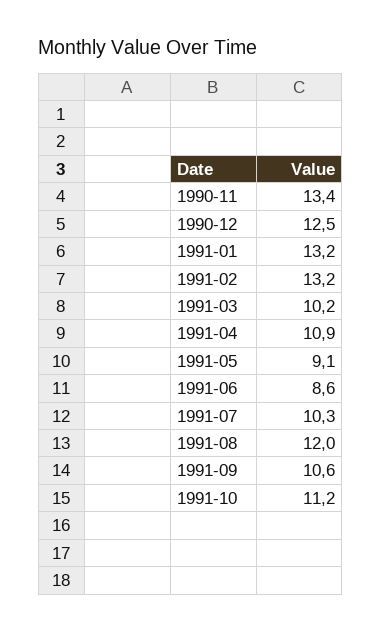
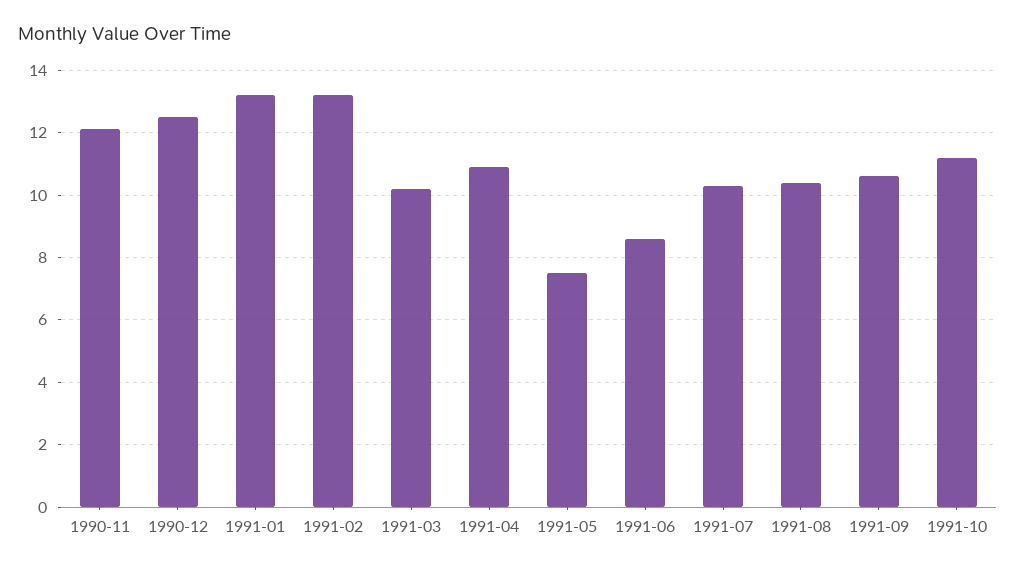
1990-11: 13.4 -> 12
1991-05: 9.1 -> 7.5
1991-08: 12 -> 10.5

